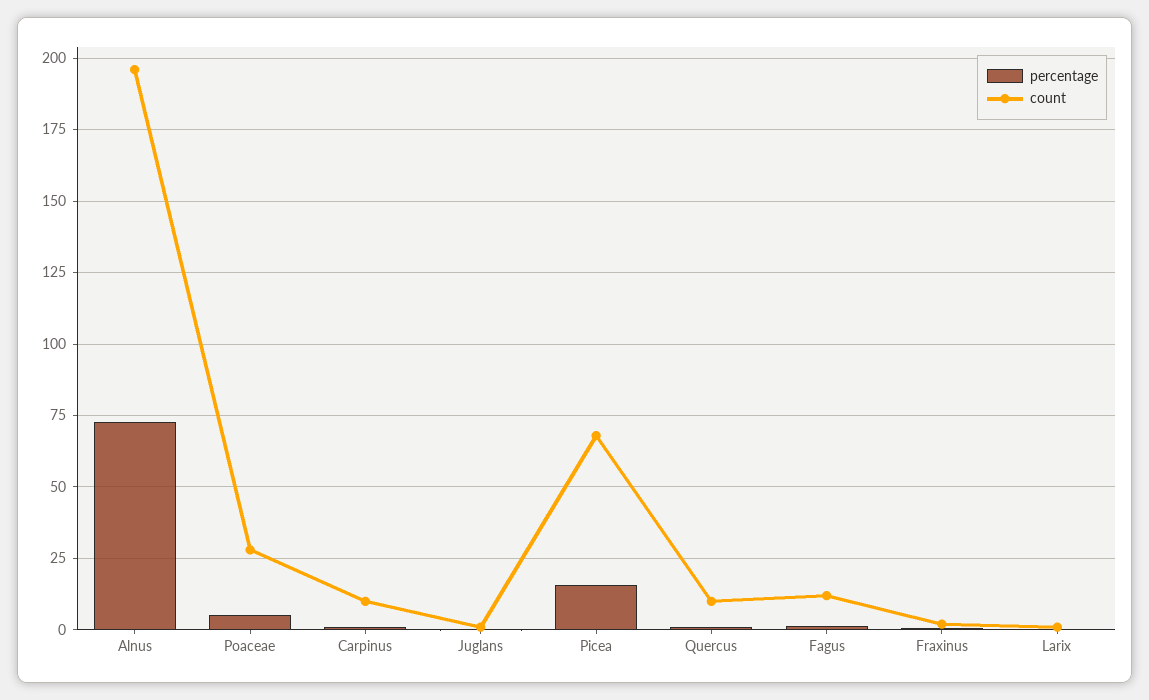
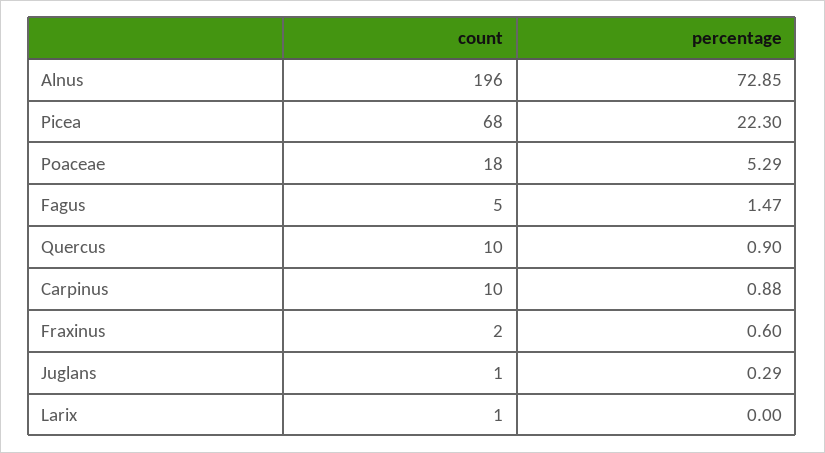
count, Poaceae: 27.5 -> 18
percentage, Picea: 15 -> 22.3
count, Fagus: 12.5 -> 5

